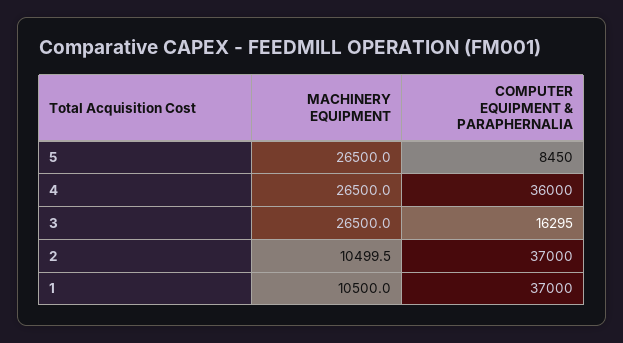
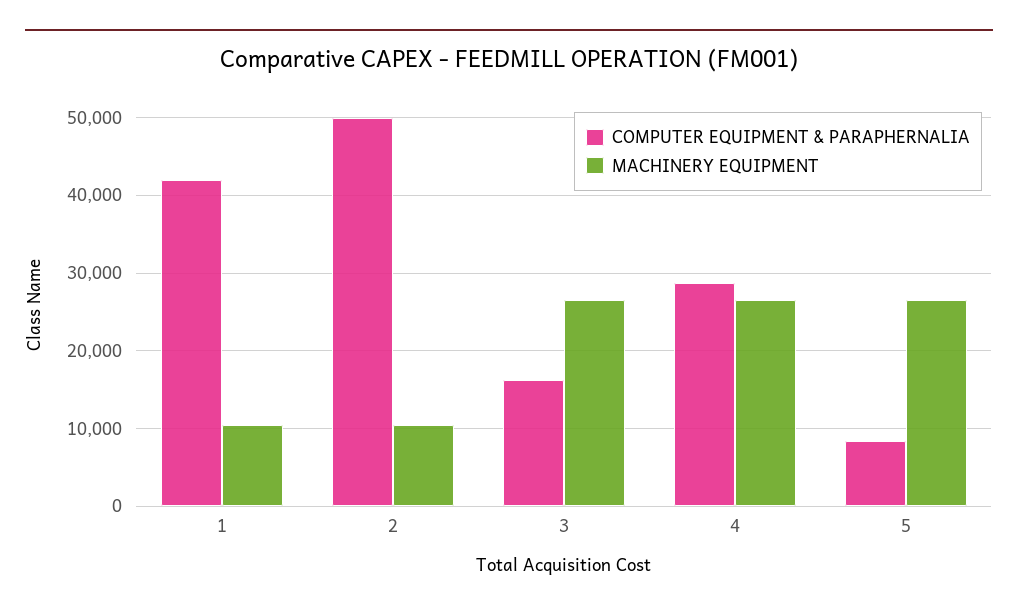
COMPUTER EQUIPMENT & PARAPHERNALIA, 4: 36000 -> 29000
COMPUTER EQUIPMENT & PARAPHERNALIA, 2: 37000 -> 50000
COMPUTER EQUIPMENT & PARAPHERNALIA, 1: 37000 -> 42000

